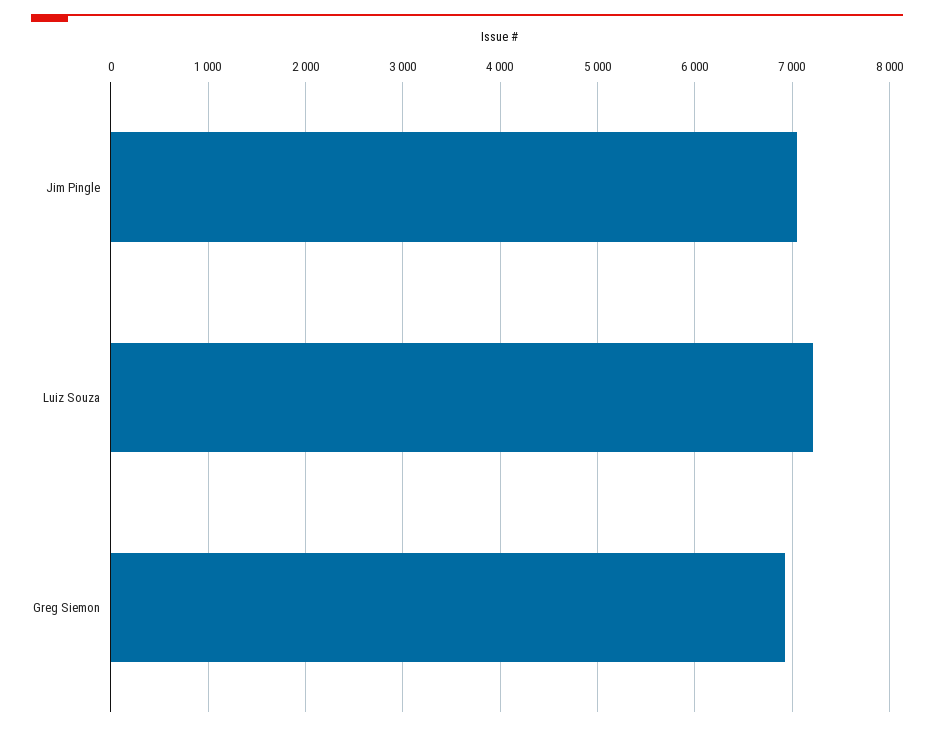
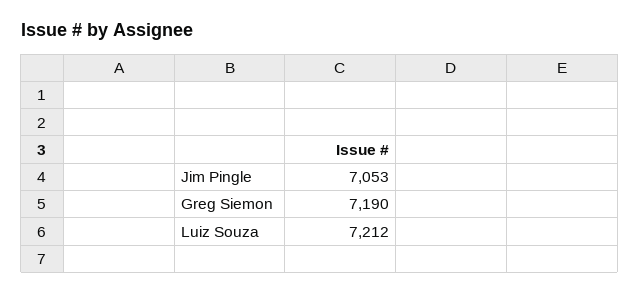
Greg Siemon: 6900 -> 7190

